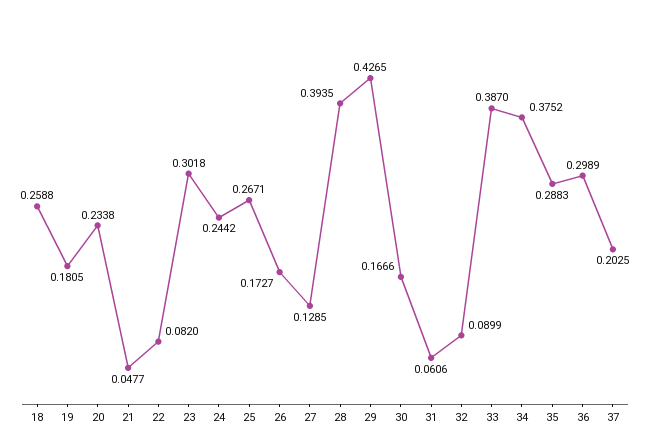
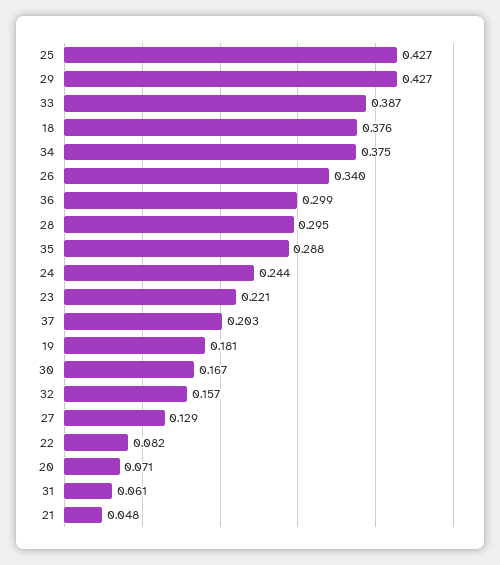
18: 0.2588 -> 0.376
20: 0.2338 -> 0.071
23: 0.3018 -> 0.221
25: 0.2671 -> 0.427
26: 0.1727 -> 0.34
28: 0.3935 -> 0.295
32: 0.0899 -> 0.157

